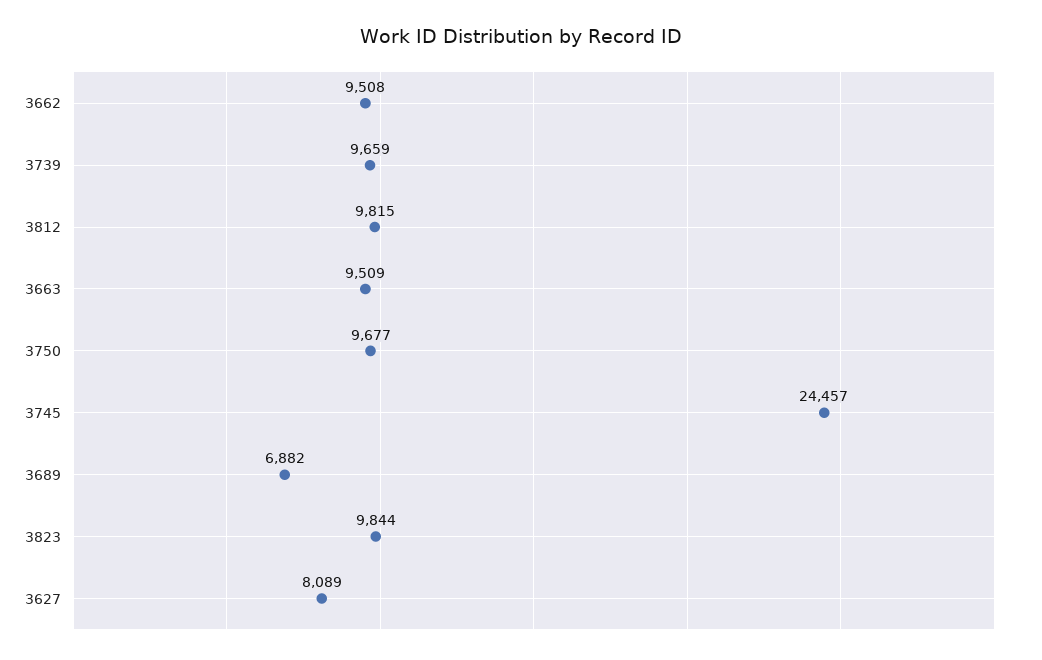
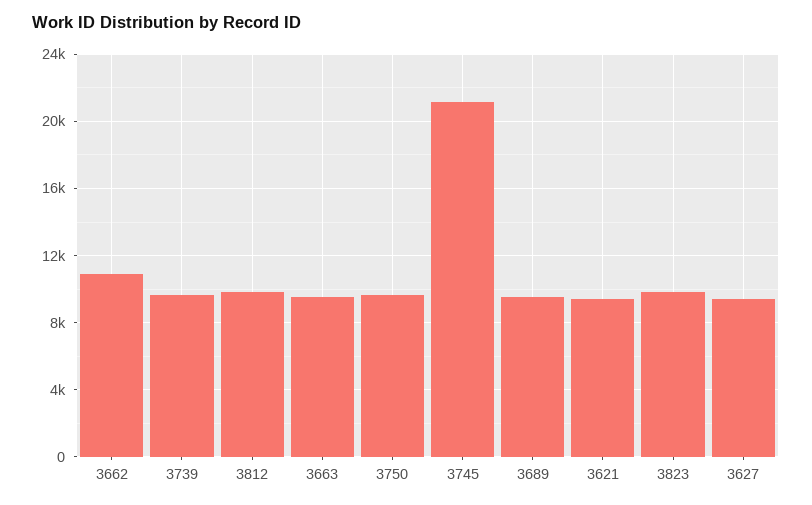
3662: 9508 -> 11000
3745: 24457 -> 21000
3689: 6882 -> 9500
3627: 8089 -> 9500
3621: none -> 9500

